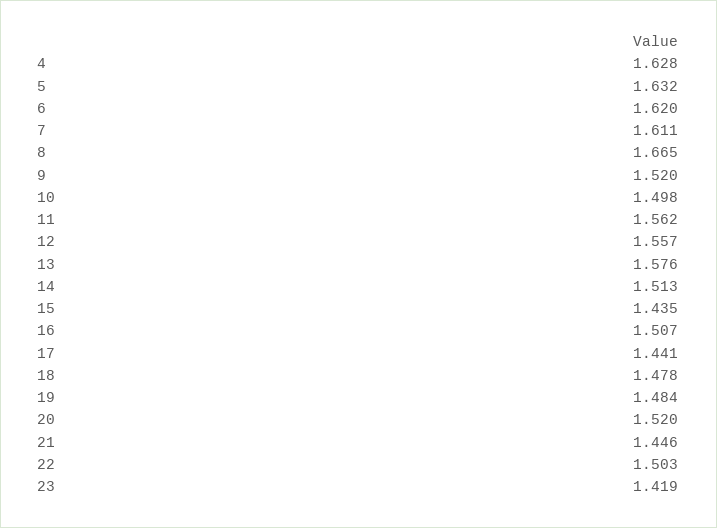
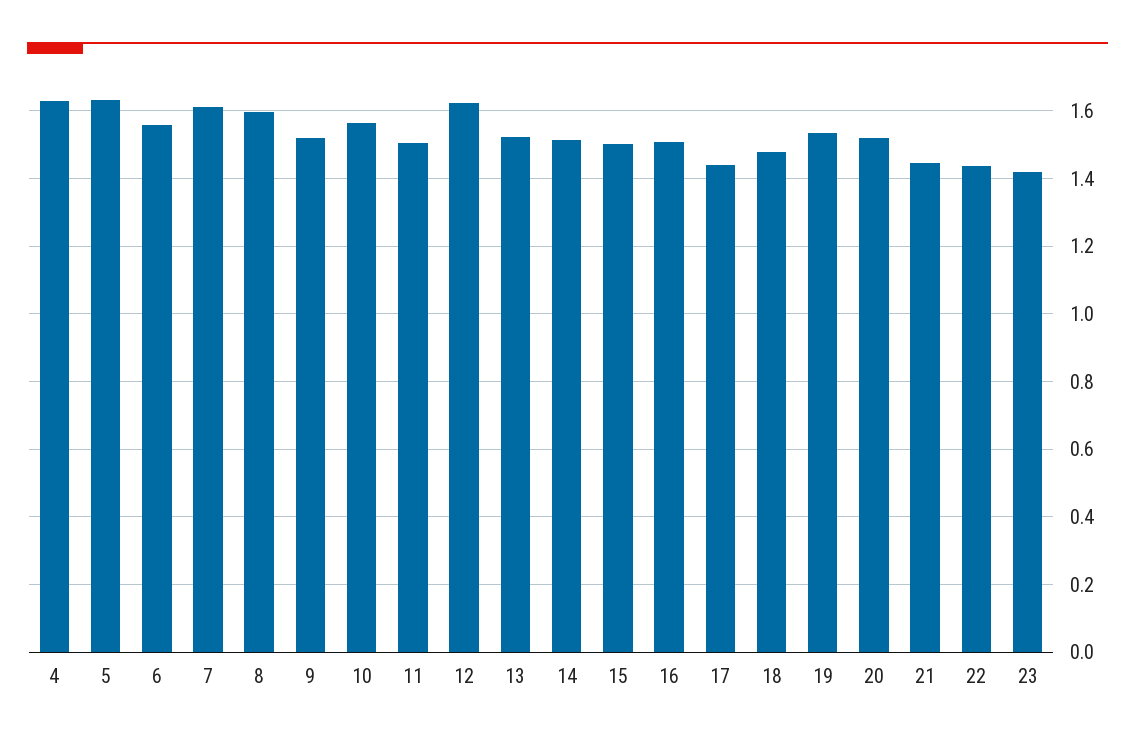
6: 1.62 -> 1.56
8: 1.665 -> 1.6
10: 1.498 -> 1.56
11: 1.562 -> 1.5
12: 1.557 -> 1.62
13: 1.576 -> 1.52
15: 1.435 -> 1.5
19: 1.484 -> 1.54
22: 1.503 -> 1.44

